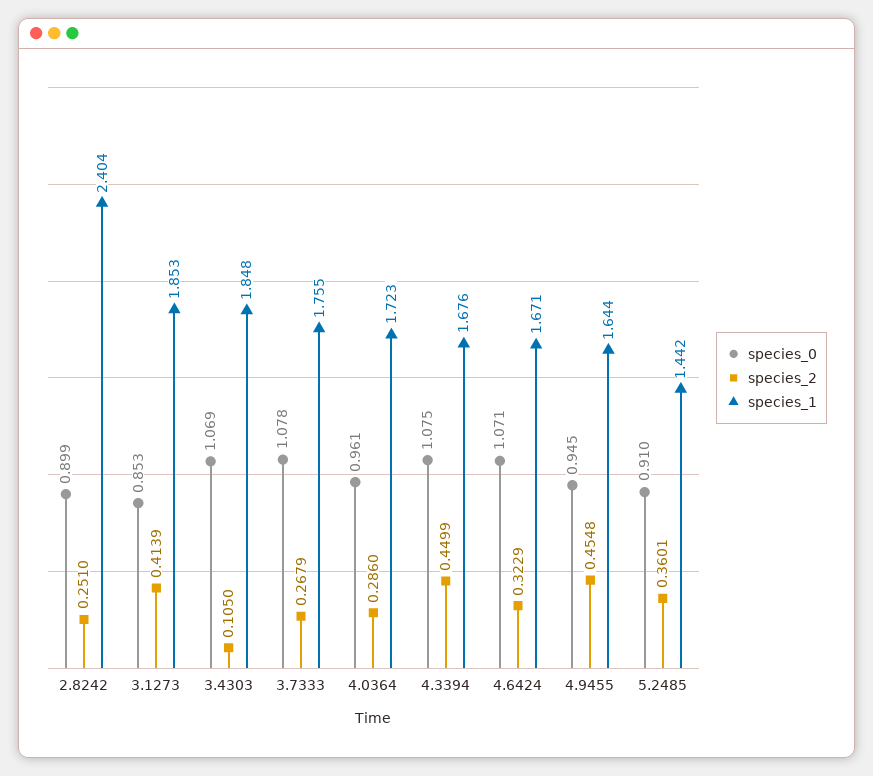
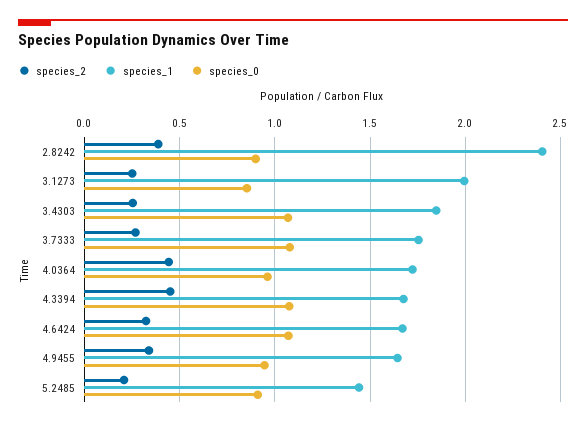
species_2, 2.8242: 0.251 -> 0.4
species_2, 3.1273: 0.4139 -> 0.25
species_1, 3.1273: 1.853 -> 2
species_2, 3.4303: 0.105 -> 0.25
species_2, 4.0364: 0.286 -> 0.45
species_2, 4.9455: 0.4548 -> 0.35
species_2, 5.2485: 0.3601 -> 0.2

